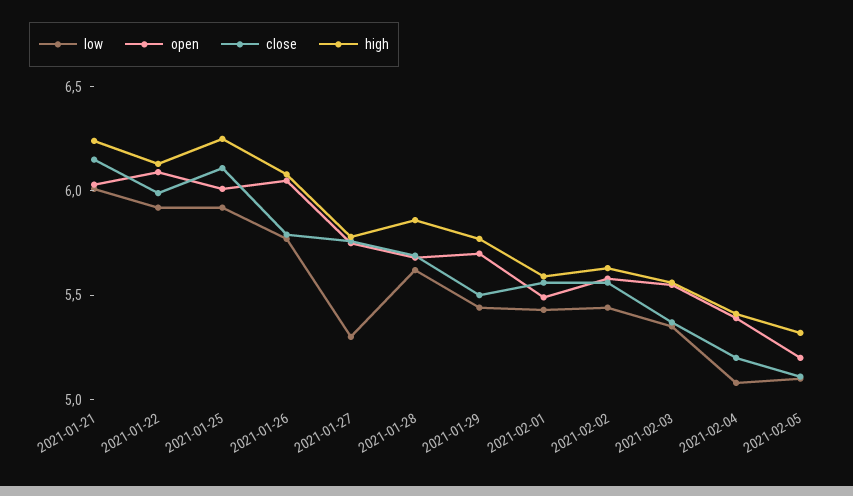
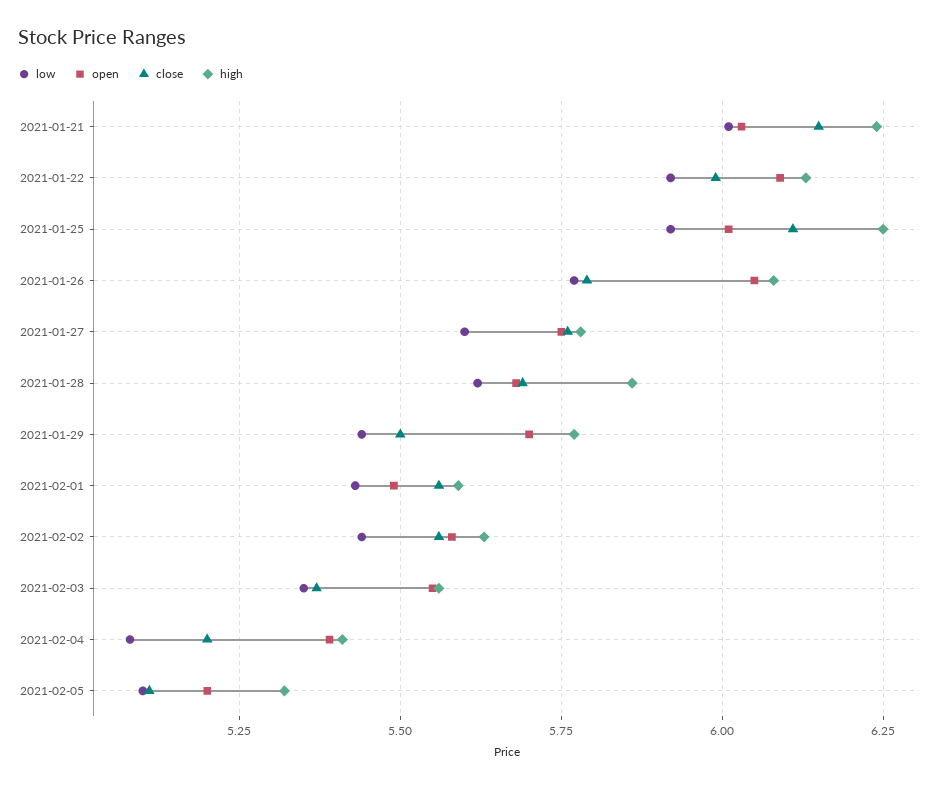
low, 2021-01-27: 5.3 -> 5.6

